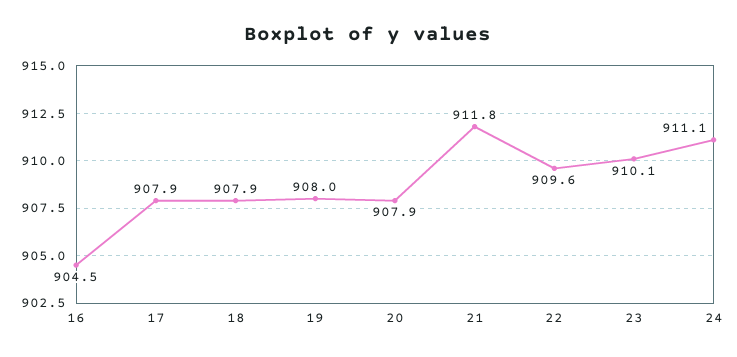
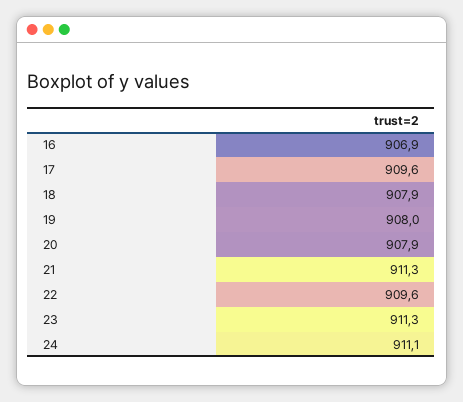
16: 904.5 -> 906.9
17: 907.9 -> 909.6
21: 911.8 -> 911.3
23: 910.1 -> 911.3

